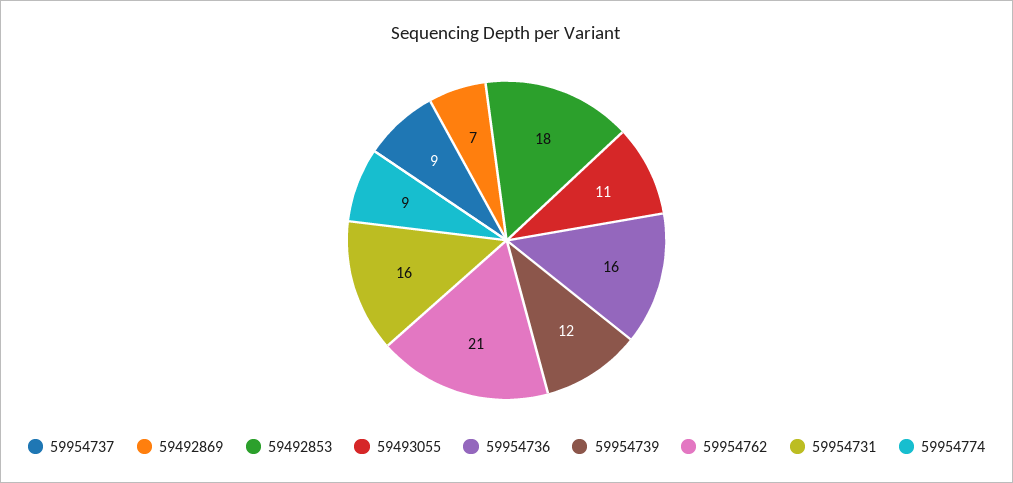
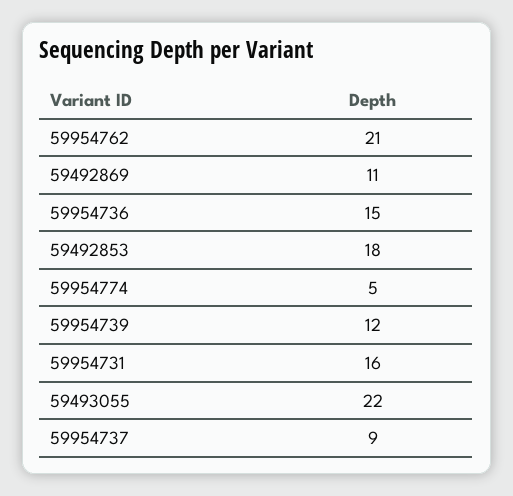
59492869: 7 -> 11
59493055: 11 -> 22
59954736: 16 -> 15
59954774: 9 -> 5

